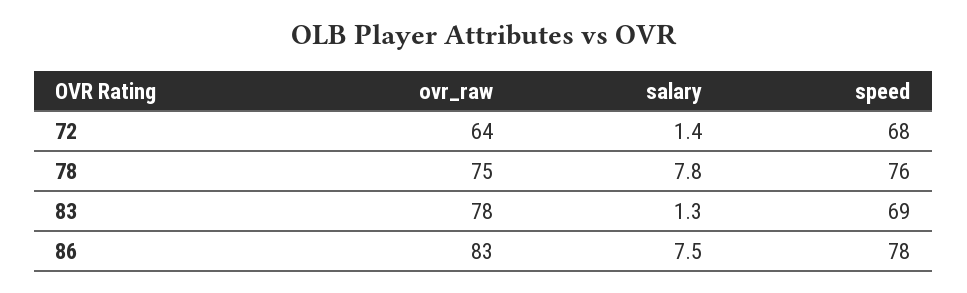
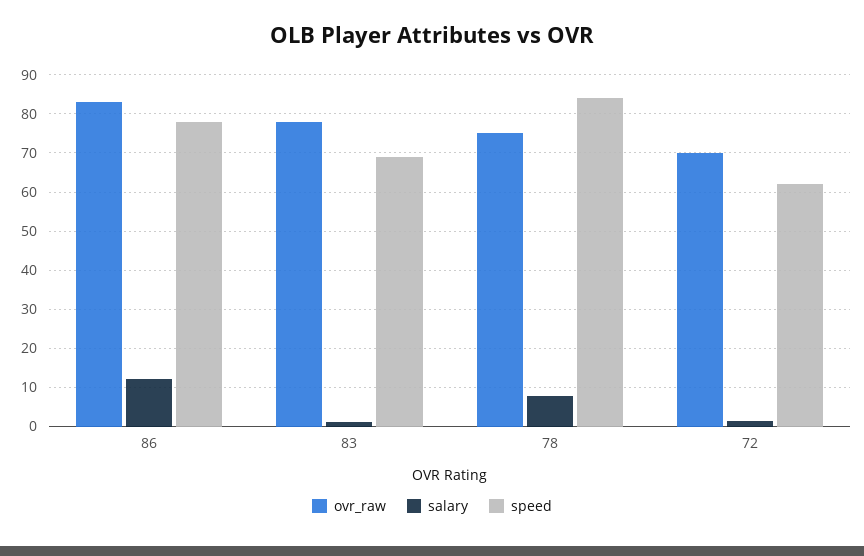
ovr_raw, 72: 64 -> 70
speed, 72: 68 -> 62
speed, 78: 76 -> 84
salary, 86: 7.5 -> 12

